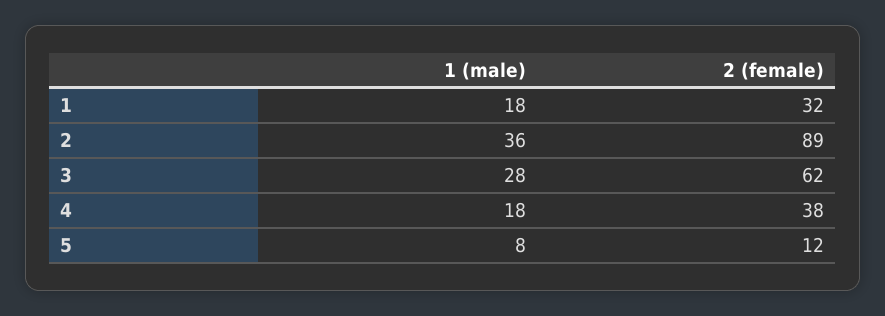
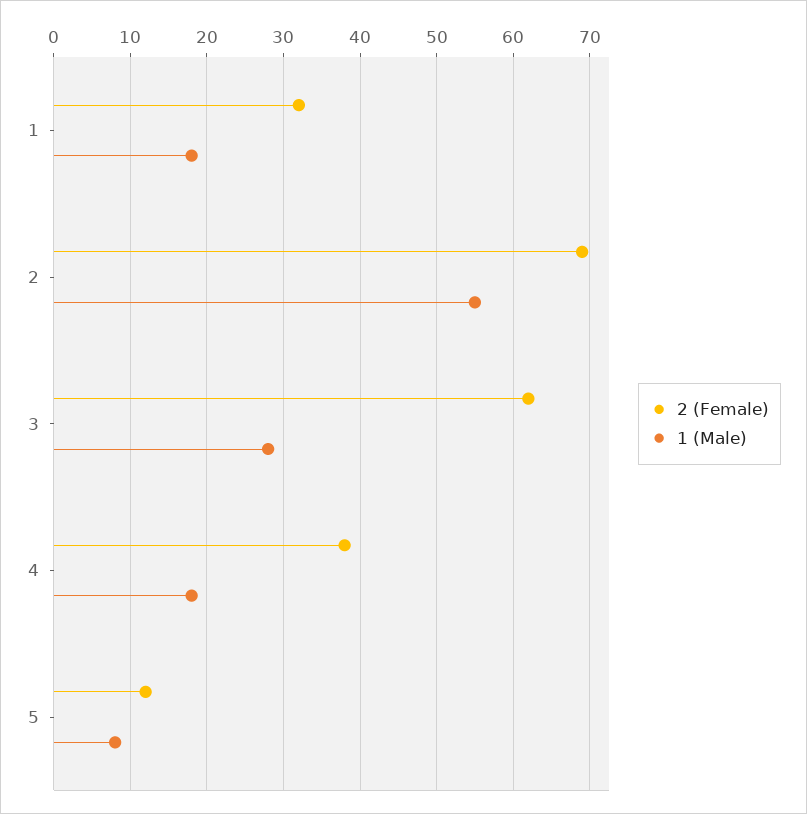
1 (male), 2: 36 -> 55
2 (female), 2: 89 -> 69

